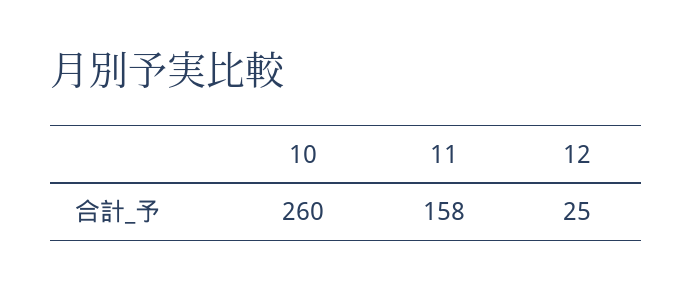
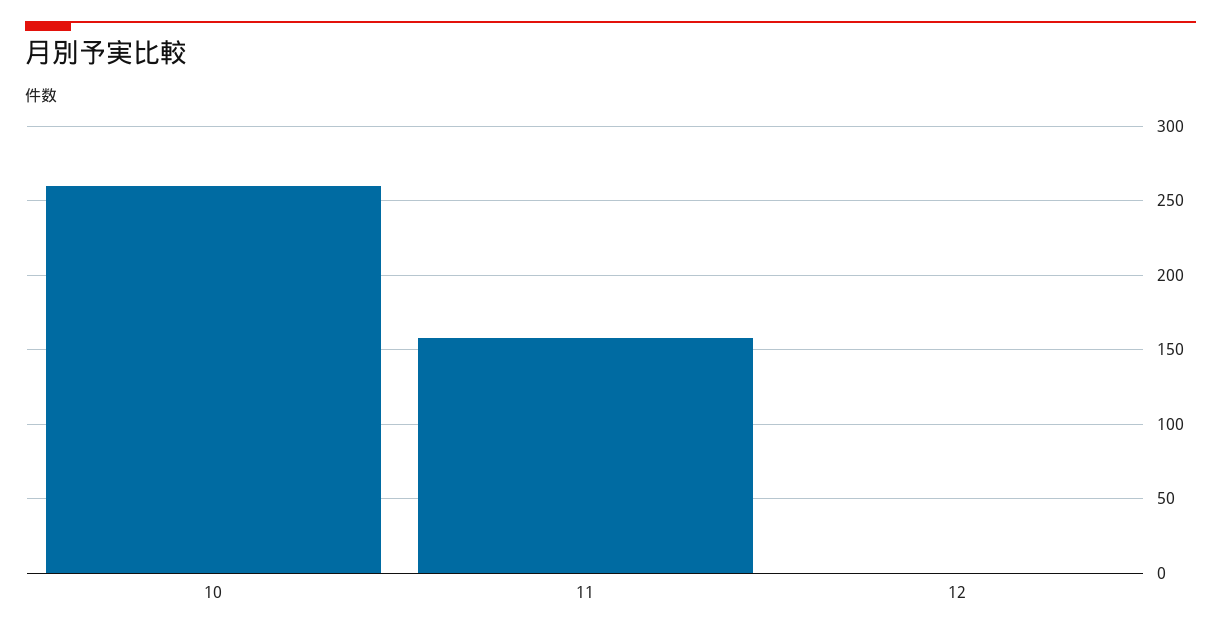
12: 25 -> 0

